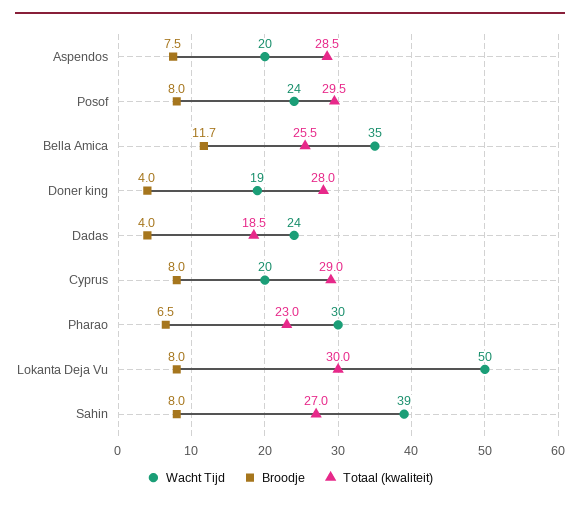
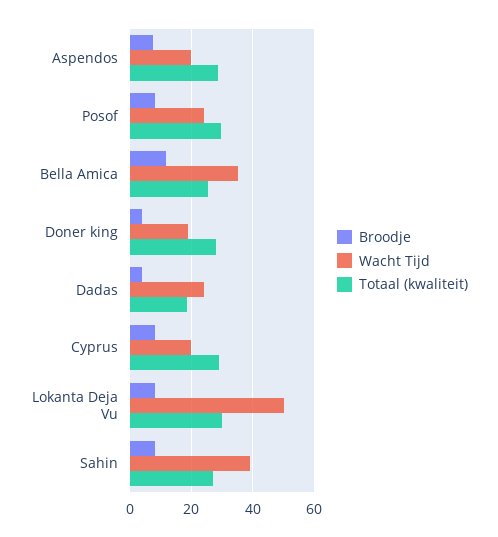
Wacht Tijd, Pharao: 30 -> none
Broodje, Pharao: 6.5 -> none
Totaal (kwaliteit), Pharao: 23 -> none

